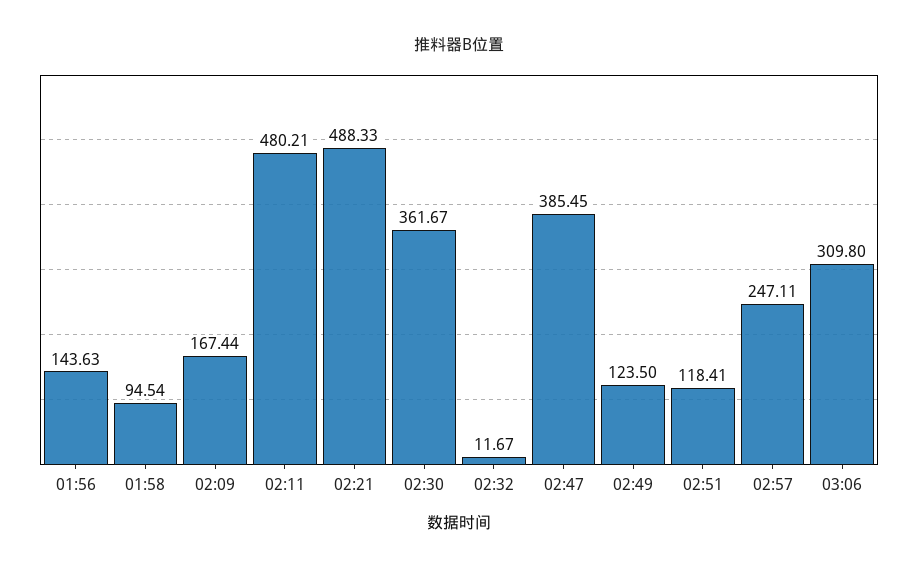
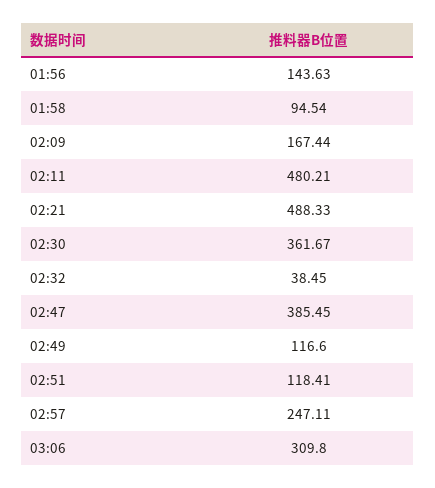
02:32: 11.67 -> 38.45
02:49: 123.5 -> 116.6

